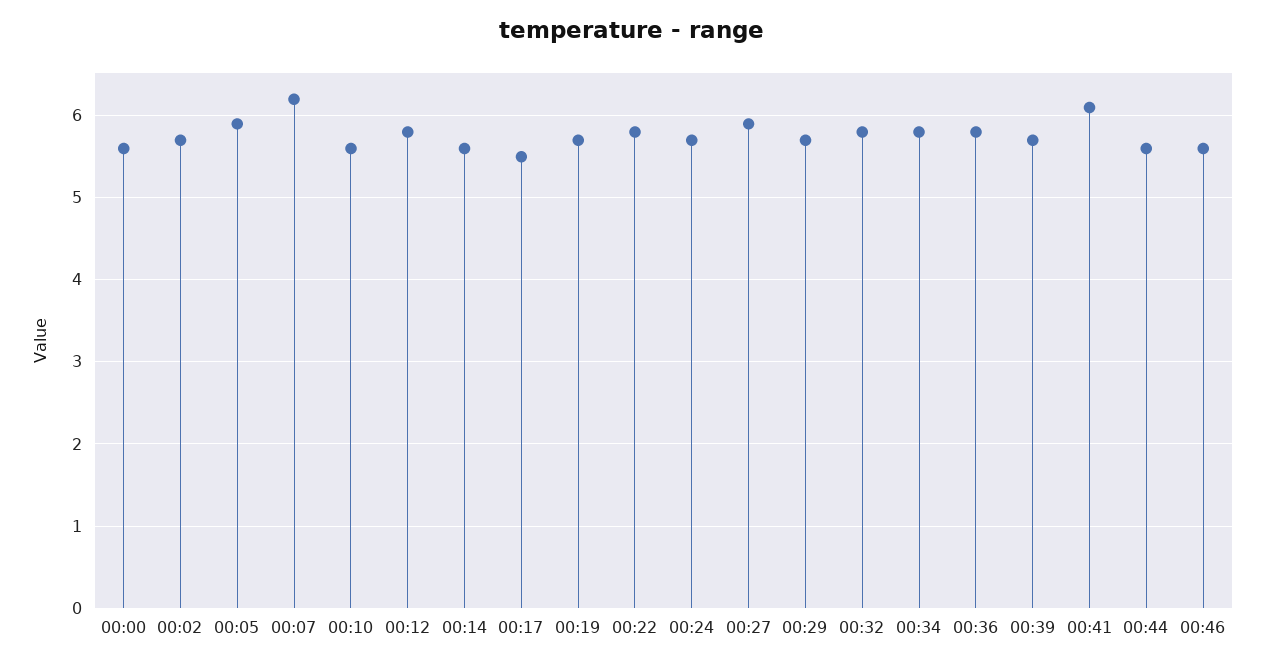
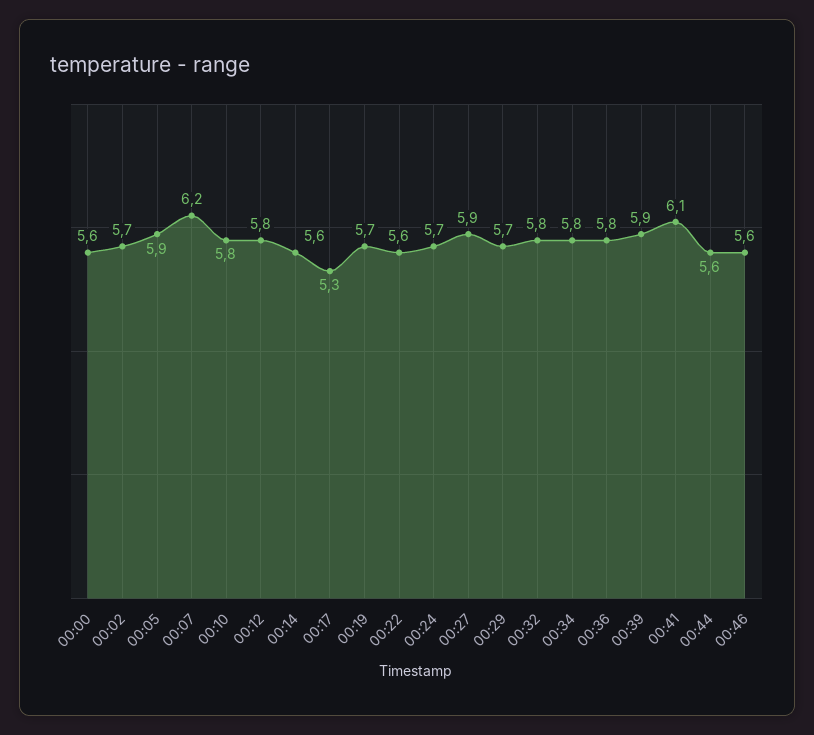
00:10: 5.6 -> 5.8
00:17: 5.5 -> 5.3
00:22: 5.8 -> 5.6
00:39: 5.7 -> 5.9

